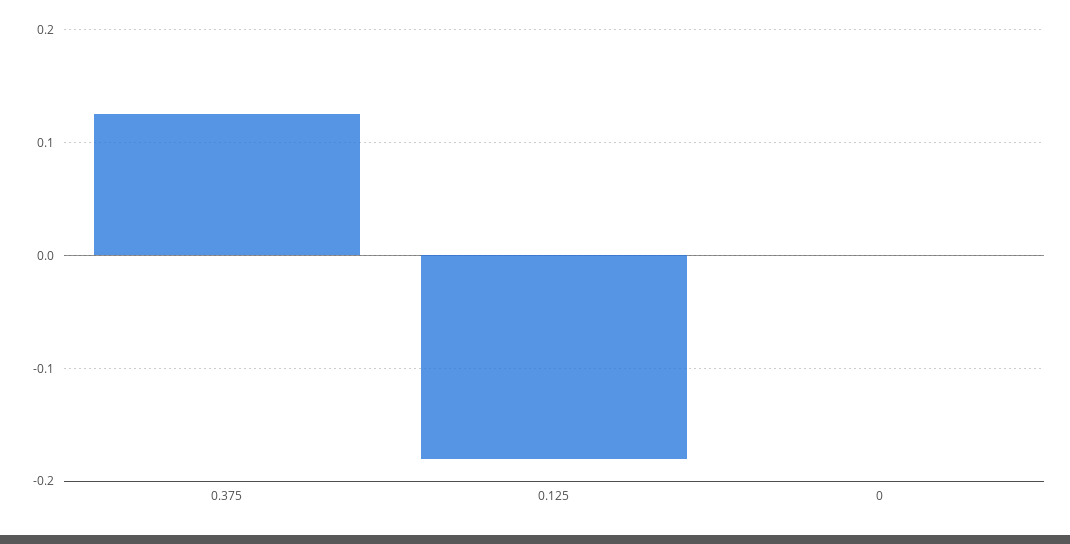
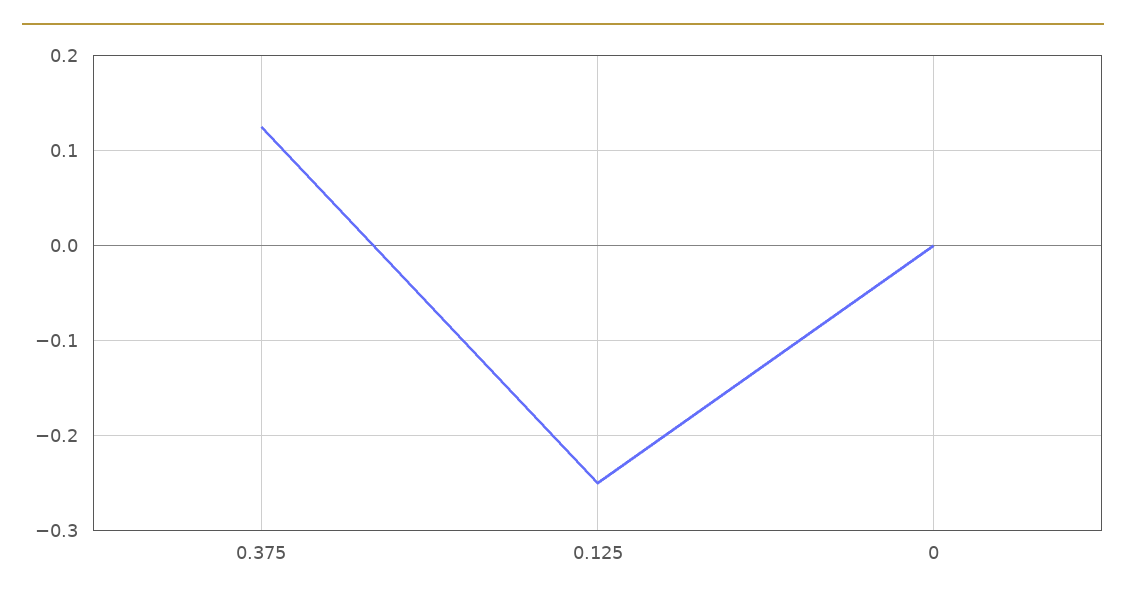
0.125: -0.18 -> -0.25

